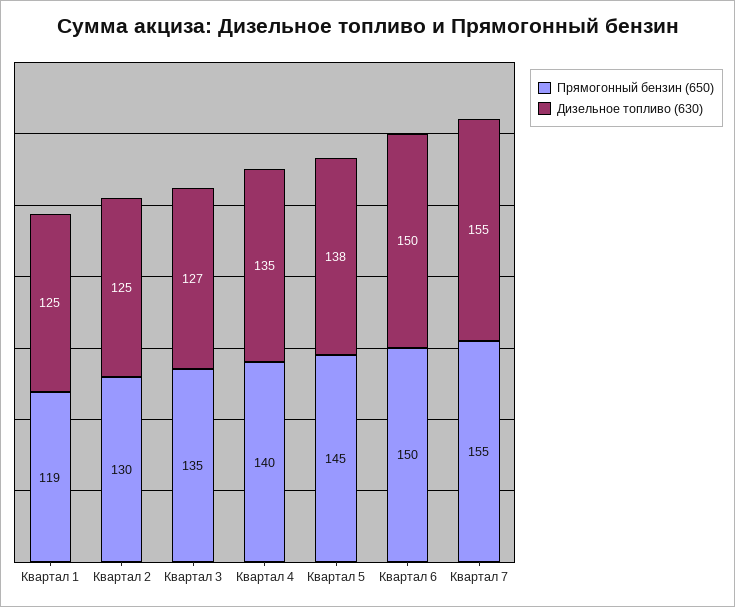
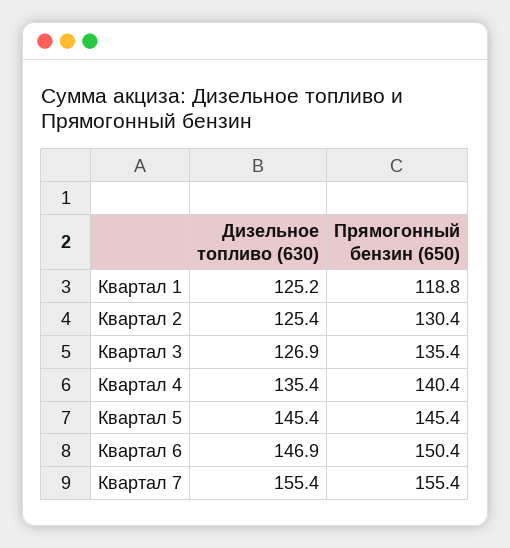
Дизельное топливо (630), Квартал 5: 138 -> 145.4
Дизельное топливо (630), Квартал 6: 150 -> 146.9

